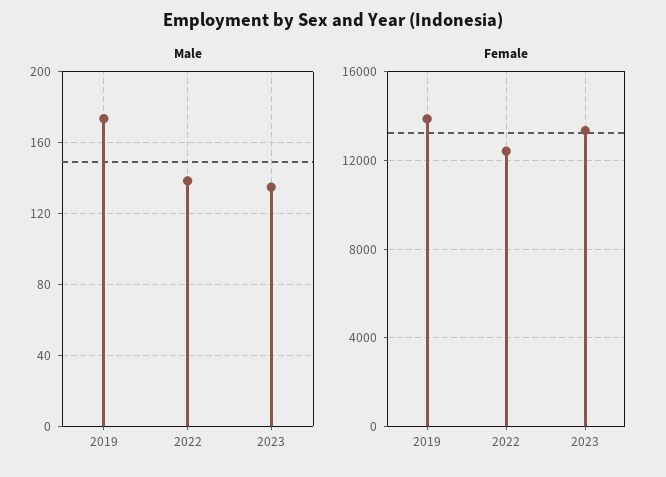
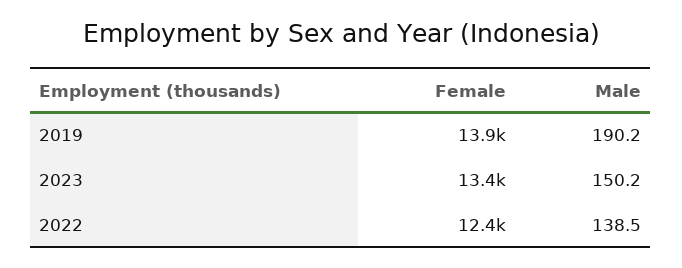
Male, 2019: 175 -> 190.2
Male, 2023: 135 -> 150.2

